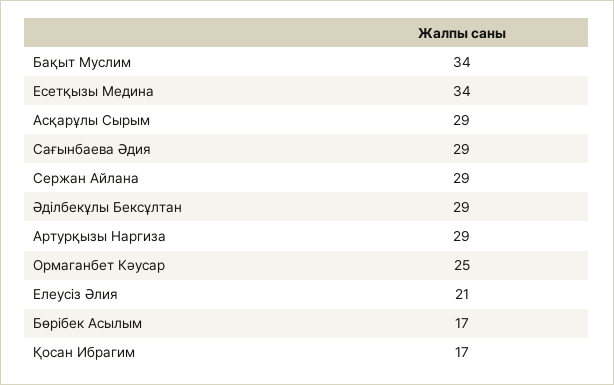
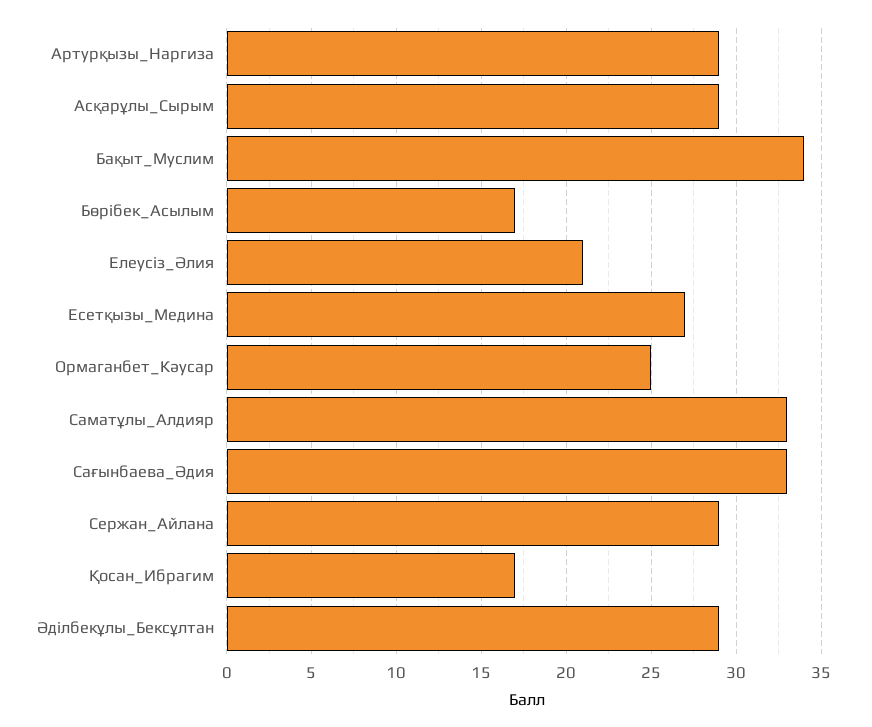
Есетқызы Медина: 34 -> 27
Сағынбаева Әдия: 29 -> 33
Саматұлы_Алдияр: none -> 33

